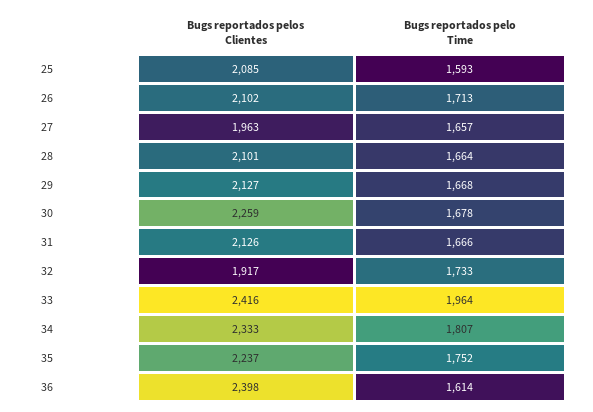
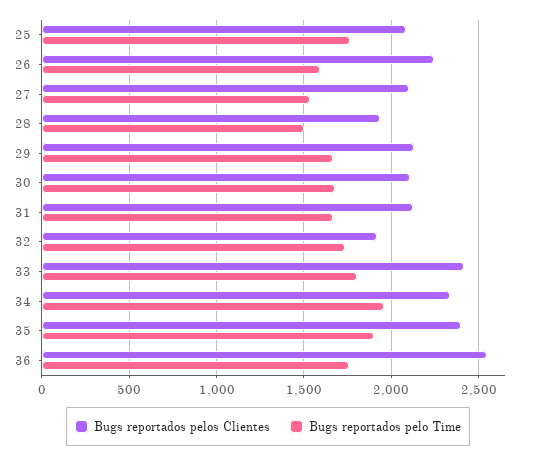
Bugs reportados pelo Time, 25: 1593 -> 1750
Bugs reportados pelos Clientes, 26: 2102 -> 2250
Bugs reportados pelo Time, 26: 1713 -> 1600
Bugs reportados pelos Clientes, 27: 1963 -> 2100
Bugs reportados pelo Time, 27: 1657 -> 1550
Bugs reportados pelos Clientes, 28: 2101 -> 1950
Bugs reportados pelo Time, 28: 1664 -> 1500
Bugs reportados pelos Clientes, 30: 2259 -> 2100
Bugs reportados pelo Time, 33: 1964 -> 1800
Bugs reportados pelo Time, 34: 1807 -> 1950
Bugs reportados pelos Clientes, 35: 2237 -> 2400
Bugs reportados pelo Time, 35: 1752 -> 1900
Bugs reportados pelos Clientes, 36: 2398 -> 2550
Bugs reportados pelo Time, 36: 1614 -> 1750

